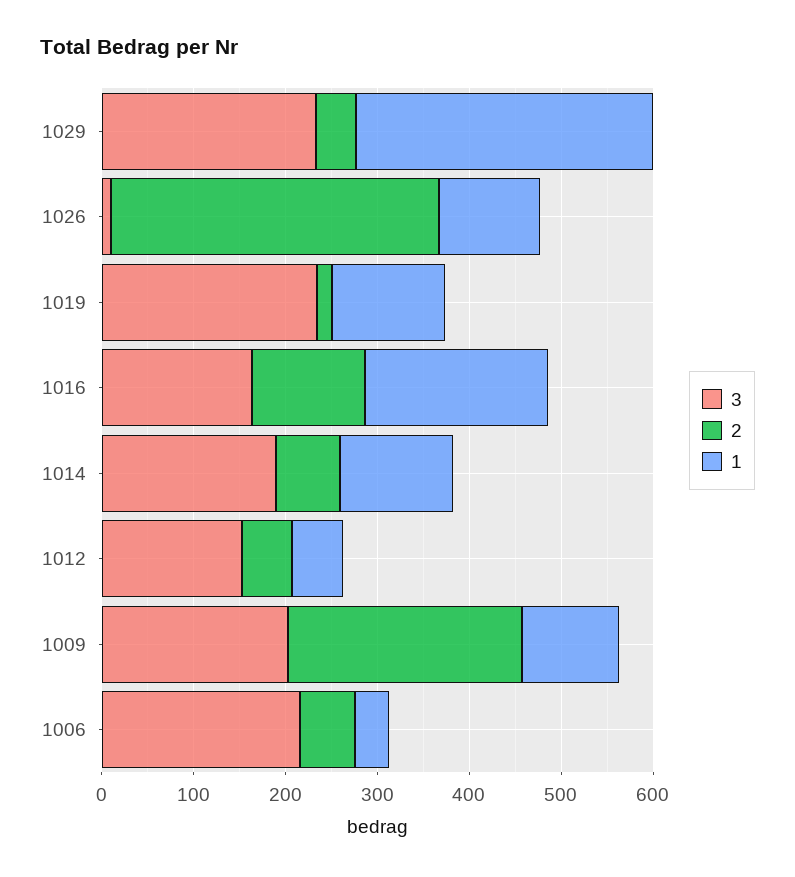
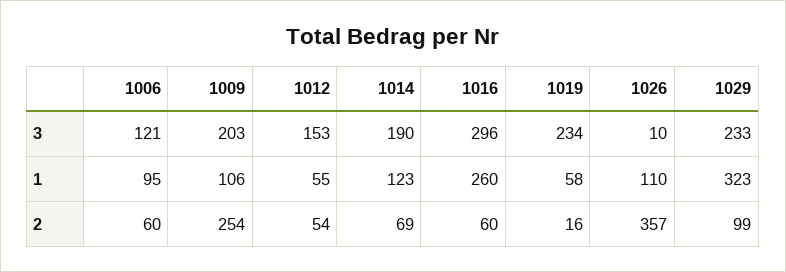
2, 1029: 40 -> 99
1, 1019: 120 -> 58
3, 1016: 160 -> 296
2, 1016: 120 -> 60
1, 1016: 200 -> 260
3, 1006: 220 -> 121
1, 1006: 40 -> 95

